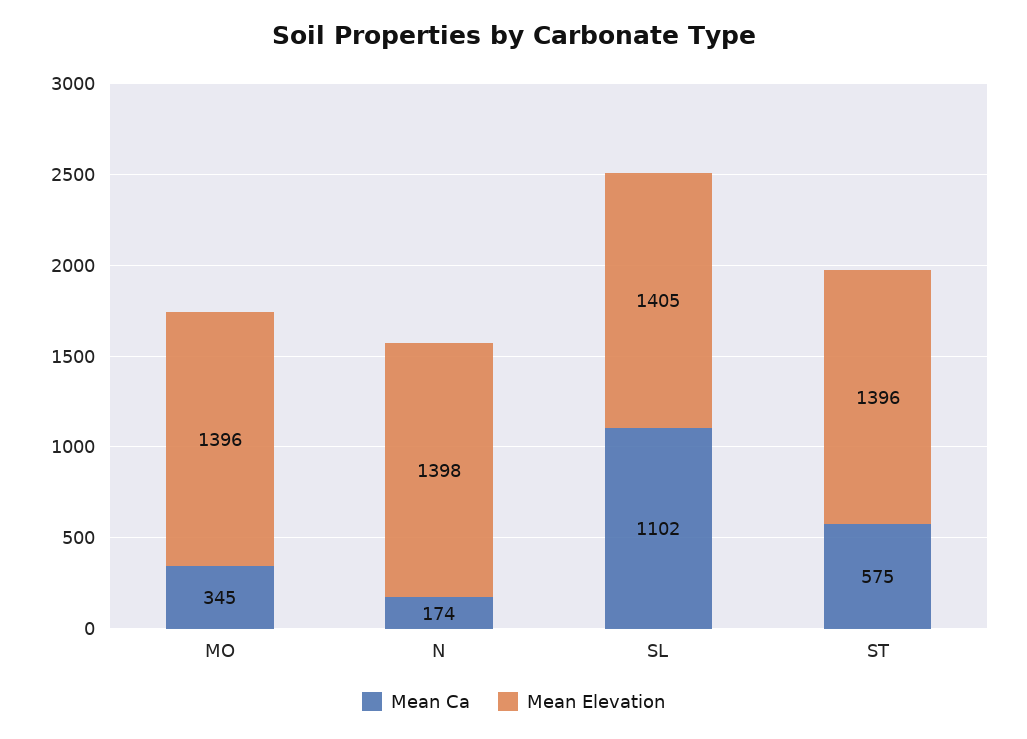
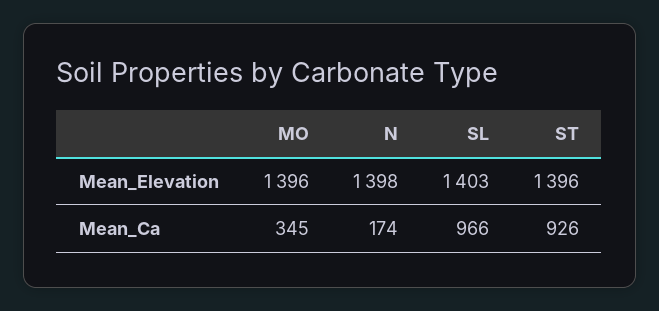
Mean Ca, SL: 1102 -> 966
Mean Elevation, SL: 1405 -> 1403
Mean Ca, ST: 575 -> 926

